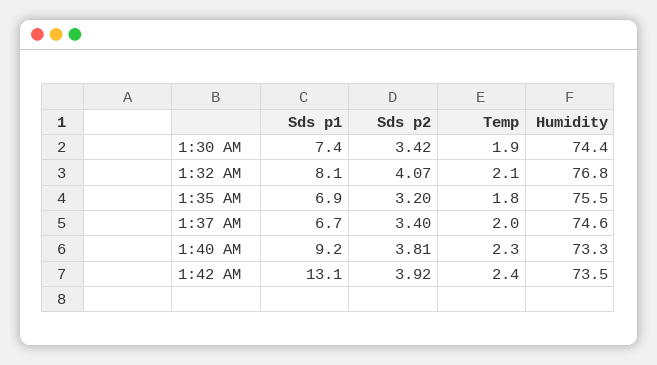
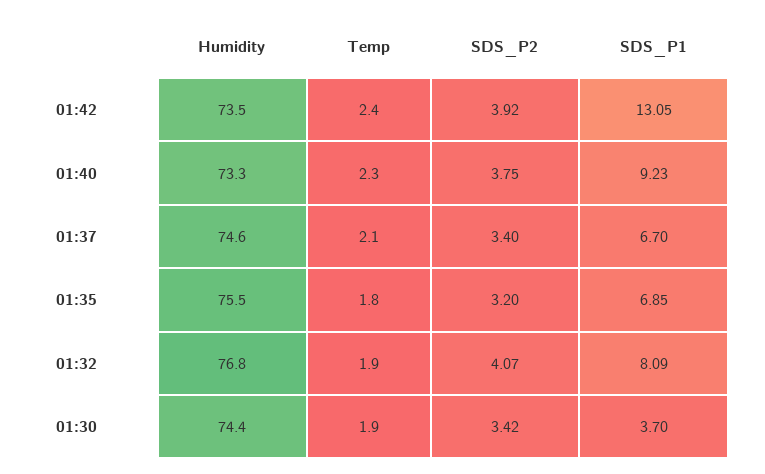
Sds p1, 1:30 AM: 7.4 -> 3.7
Temp, 1:32 AM: 2.1 -> 1.9
Temp, 1:37 AM: 2 -> 2.1
Sds p2, 1:40 AM: 3.81 -> 3.75

